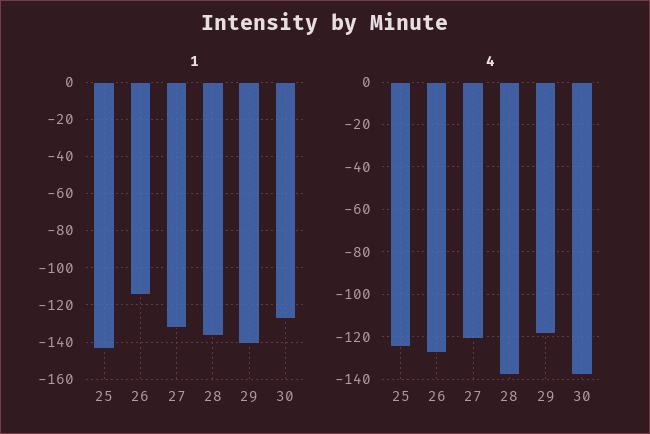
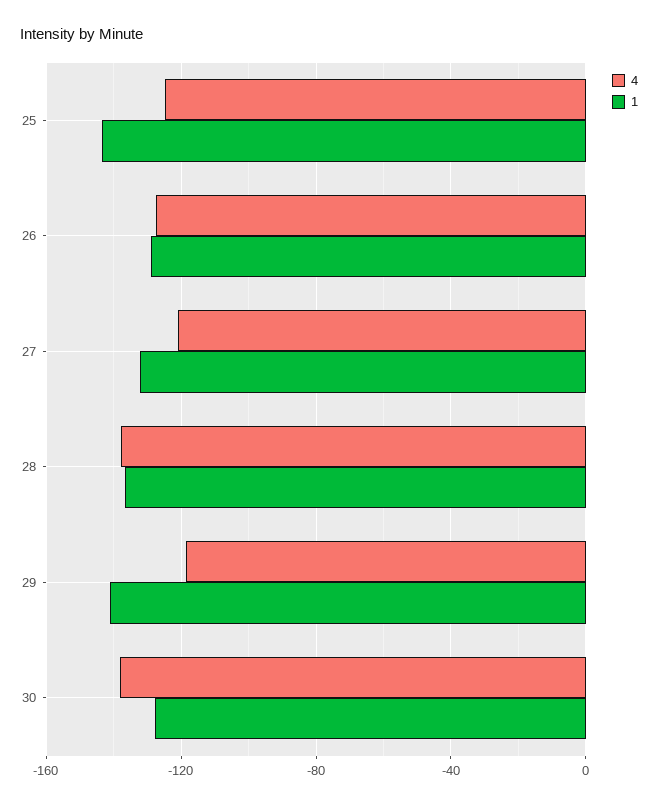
1, 26: -115 -> -130

